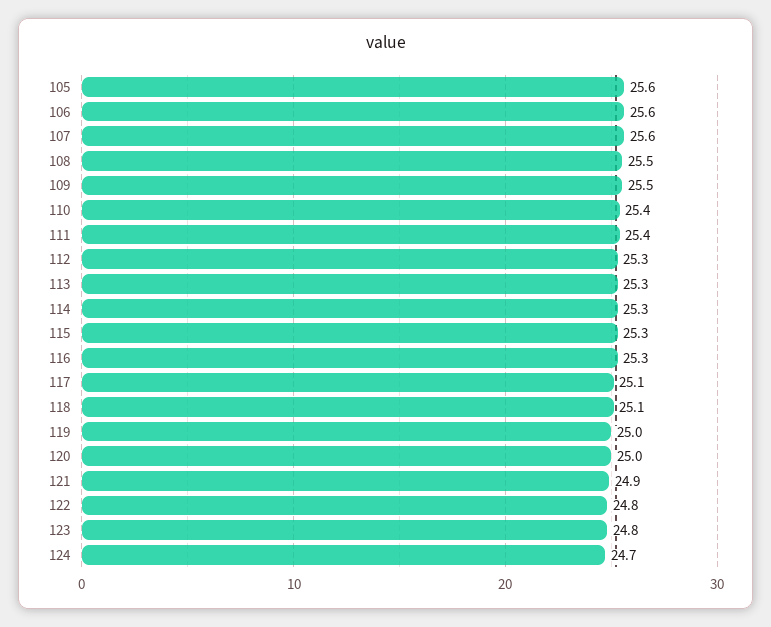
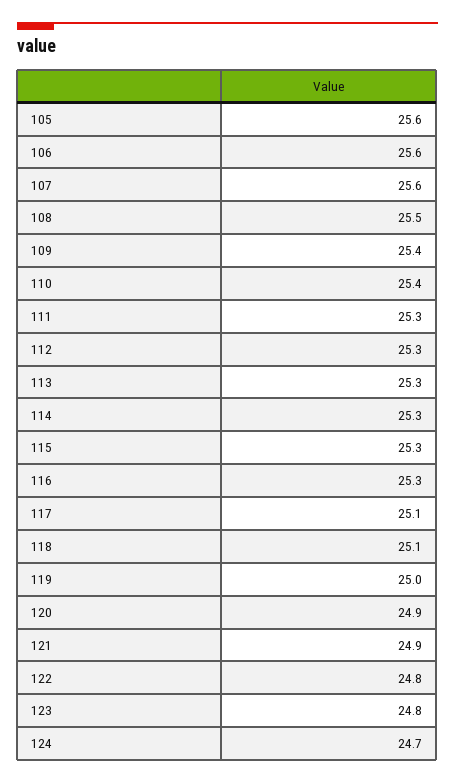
109: 25.5 -> 25.4
111: 25.4 -> 25.3
120: 25 -> 24.9

